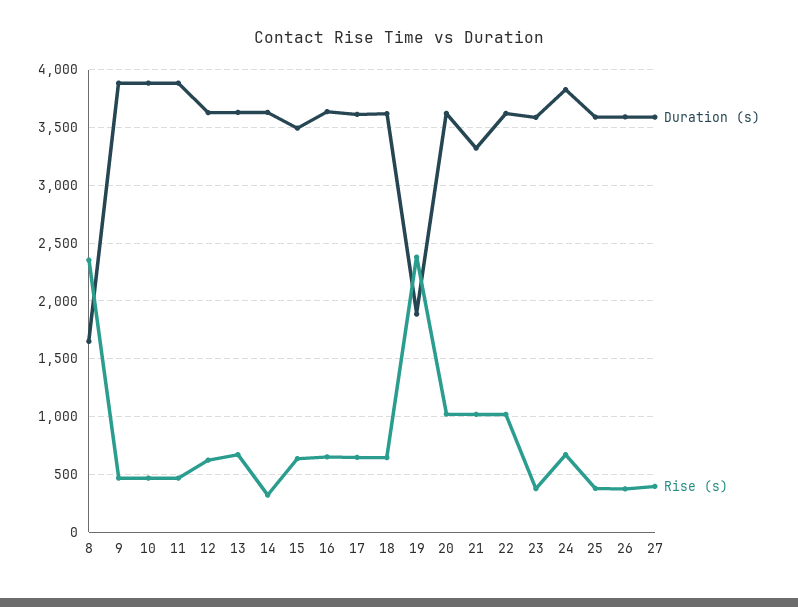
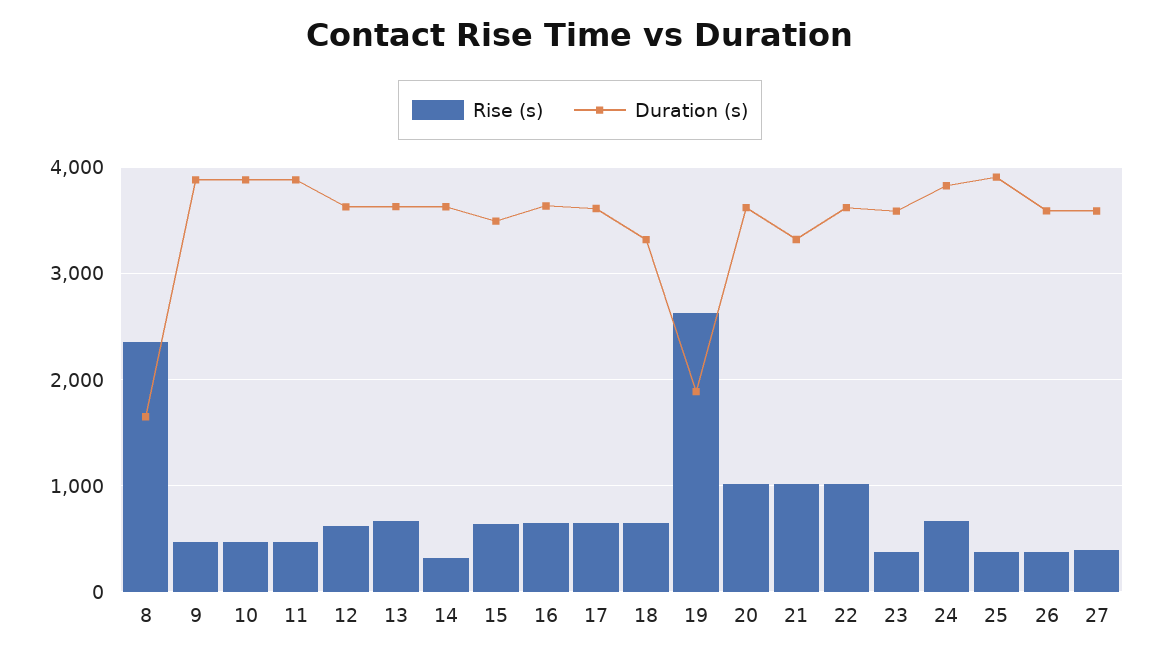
Duration (s), 18: 3600 -> 3300
Rise (s), 19: 2400 -> 2600
Duration (s), 25: 3600 -> 3900

